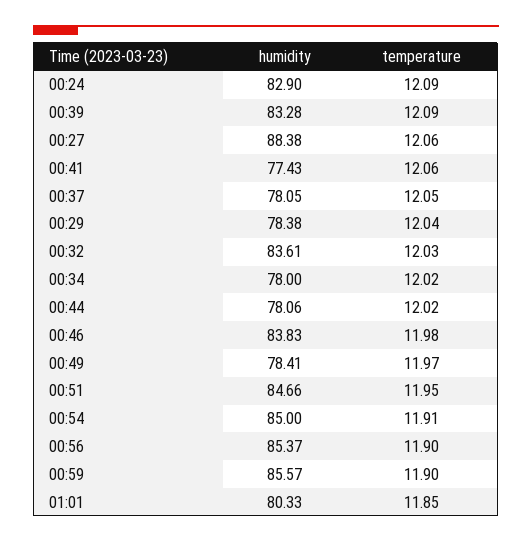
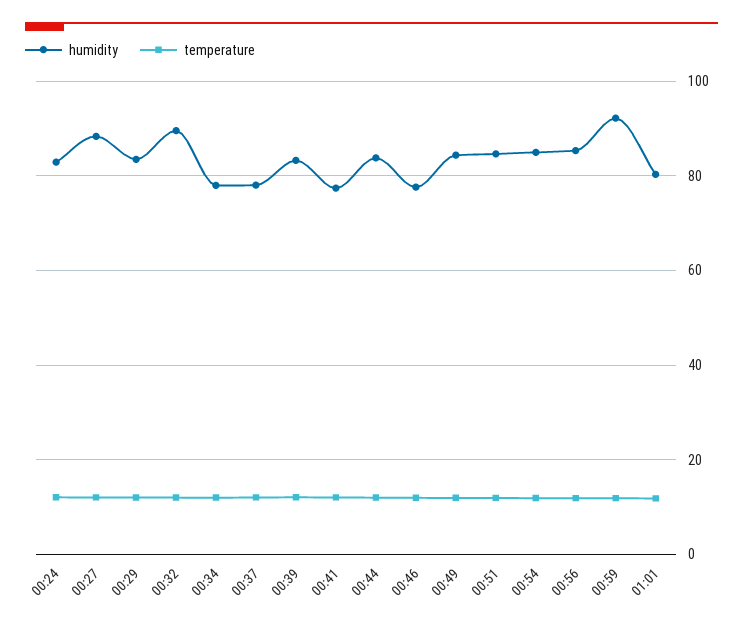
humidity, 00:29: 78.38 -> 84
humidity, 00:32: 83.61 -> 90
humidity, 00:44: 78.06 -> 84
humidity, 00:46: 83.83 -> 78
humidity, 00:49: 78.41 -> 84
humidity, 00:59: 85.57 -> 92

